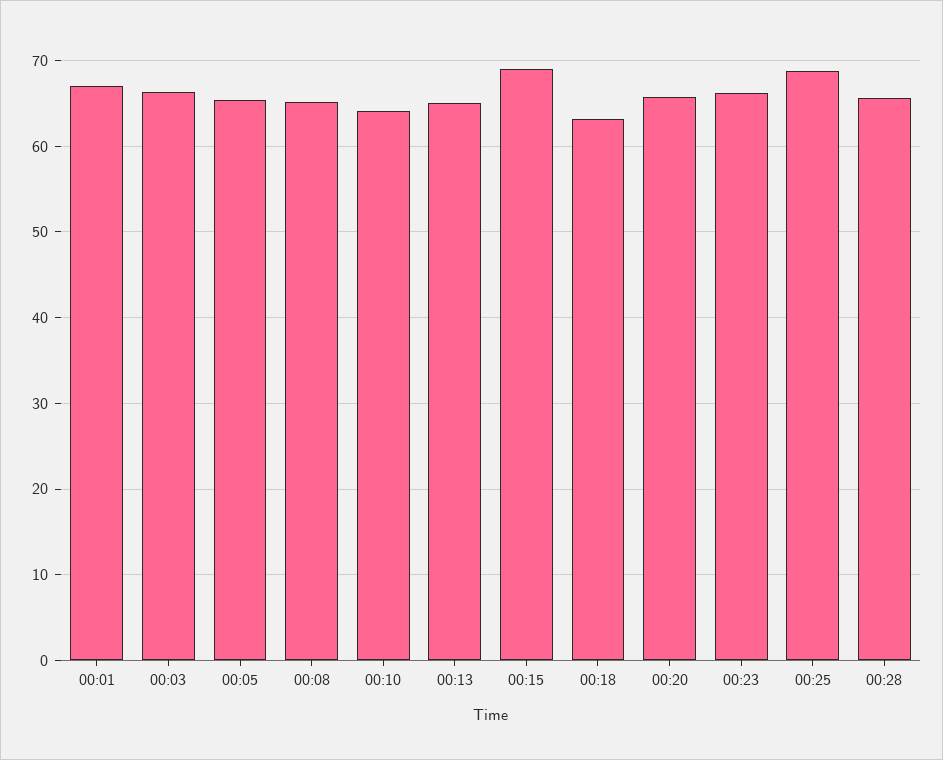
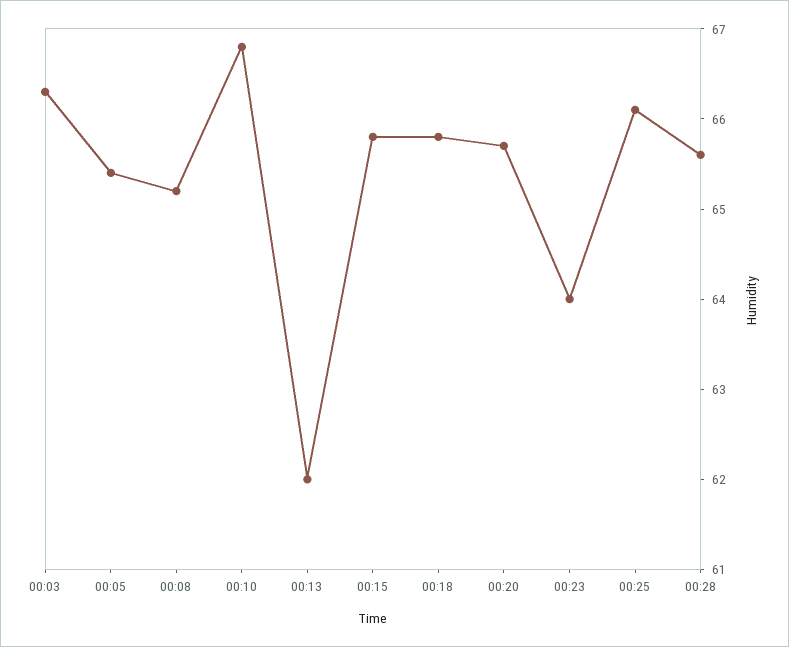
00:01: 67 -> none
00:10: 64 -> 66.8
00:13: 65 -> 62
00:15: 69 -> 65.8
00:18: 63 -> 65.8
00:23: 66 -> 64
00:25: 69 -> 66.1

